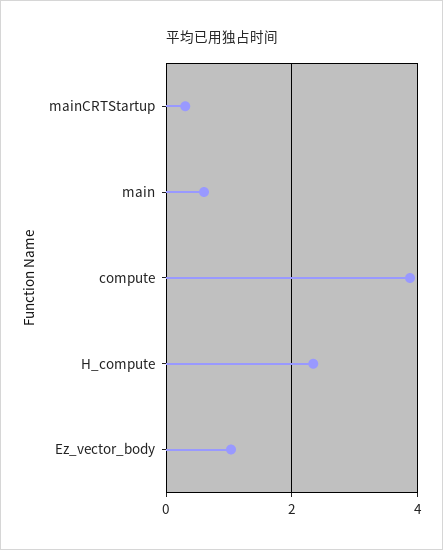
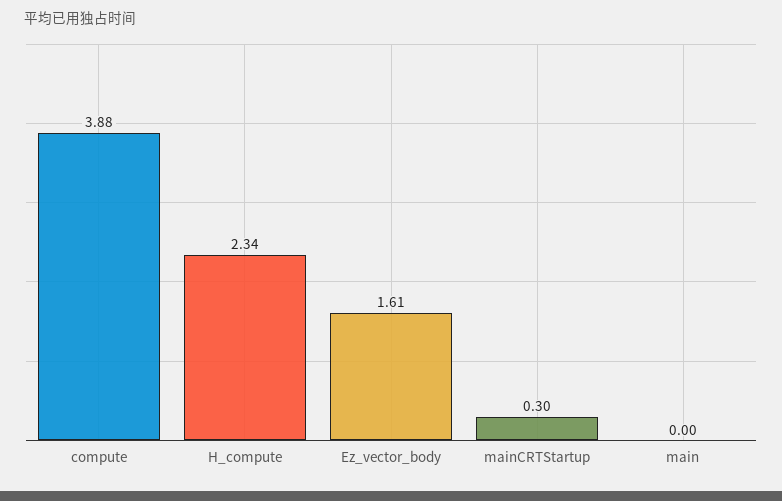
main: 0.6 -> 0
Ez_vector_body: 1 -> 1.61

